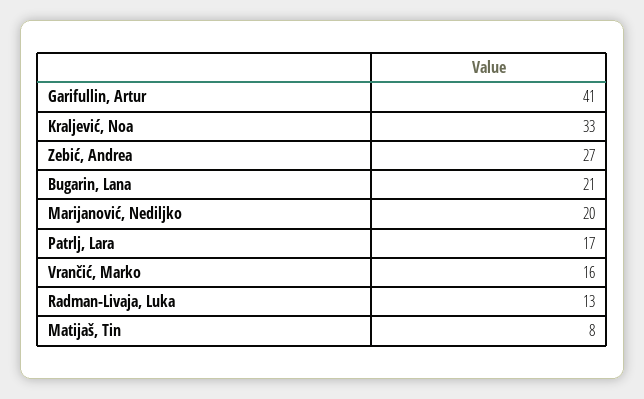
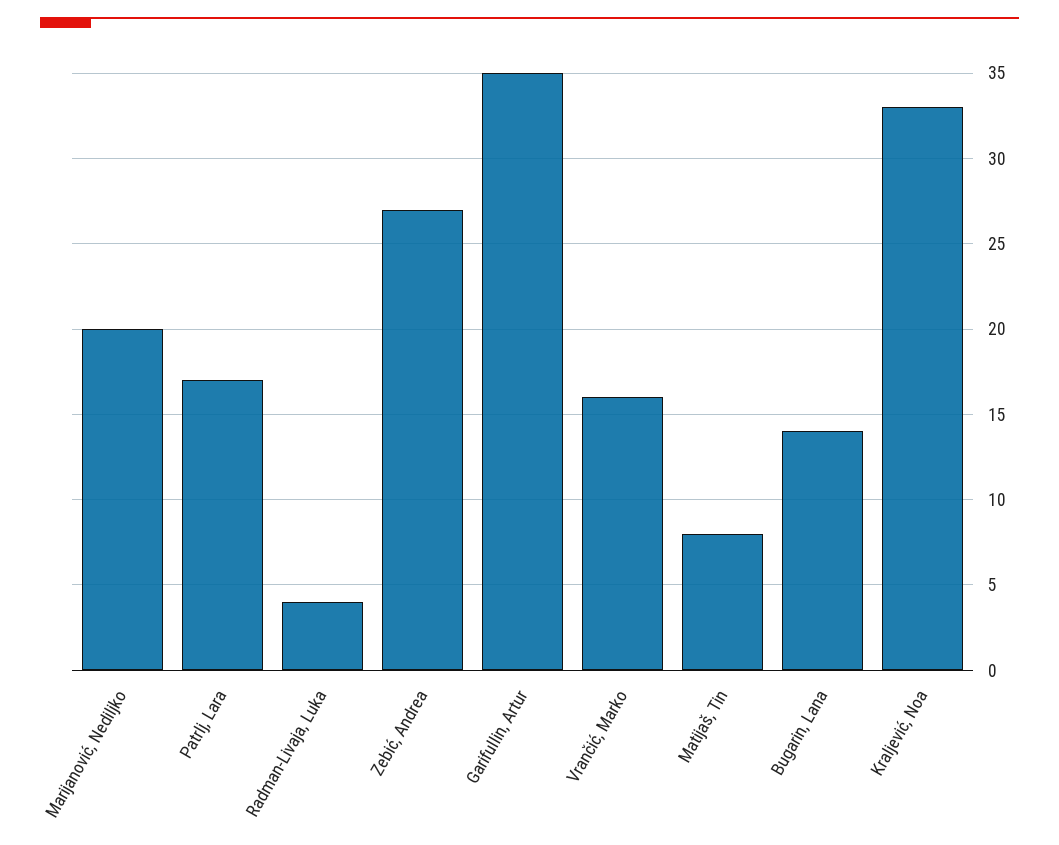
Garifullin, Artur: 41 -> 35
Bugarin, Lana: 21 -> 14
Radman-Livaja, Luka: 13 -> 4

